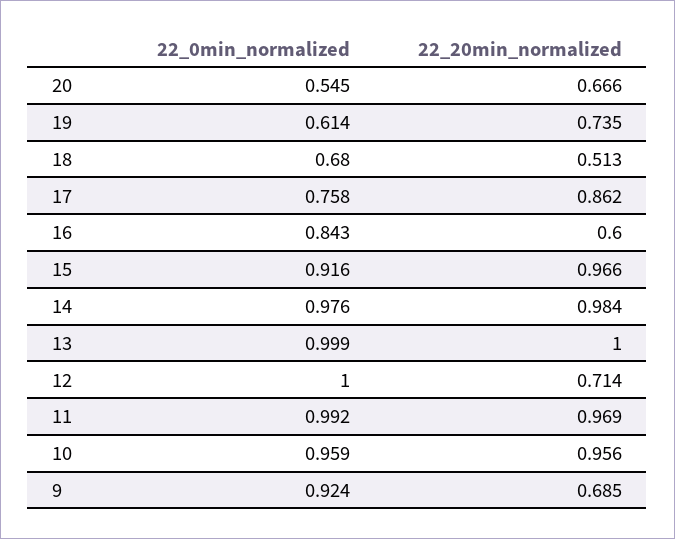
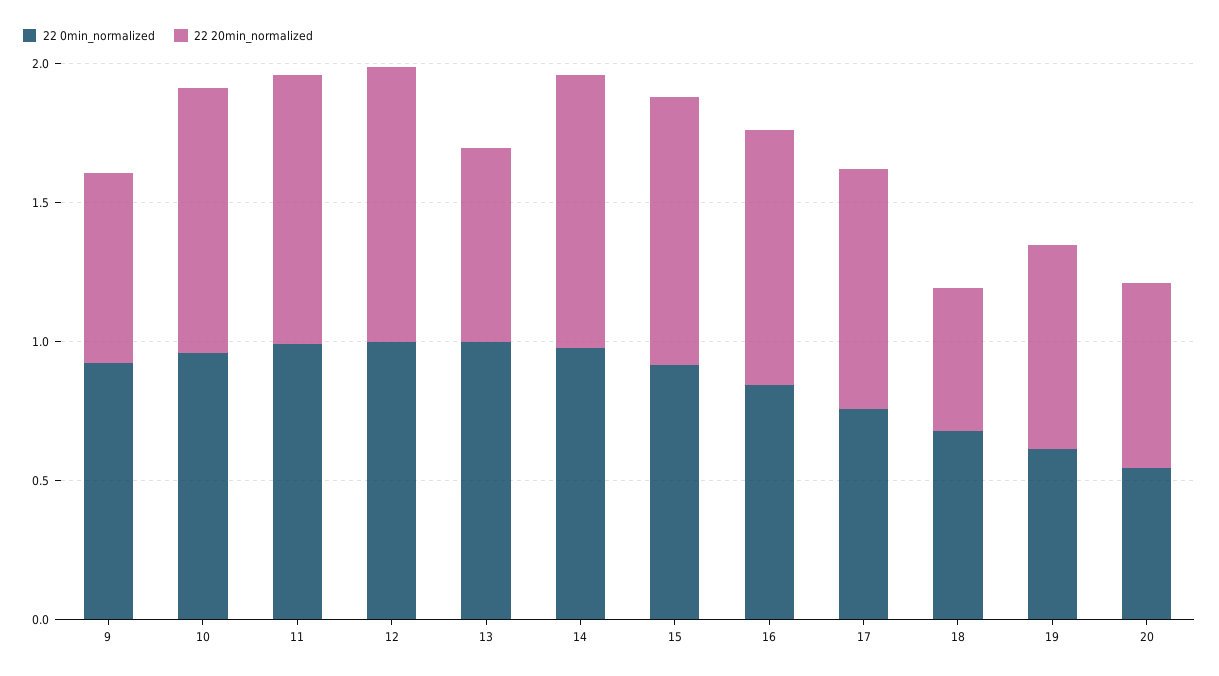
22_20min_normalized, 16: 0.6 -> 0.9
22_20min_normalized, 13: 1 -> 0.7
22_20min_normalized, 12: 0.714 -> 1

